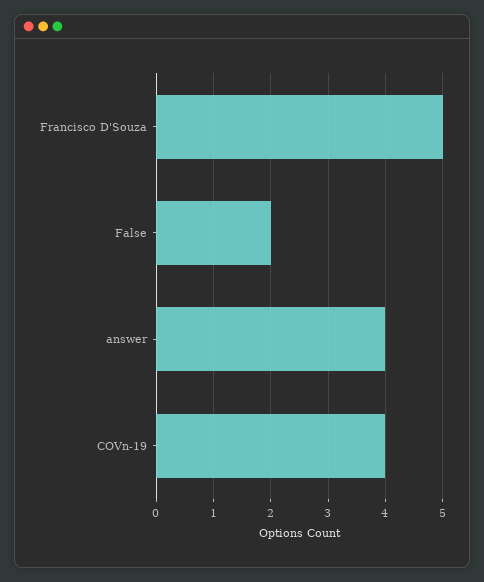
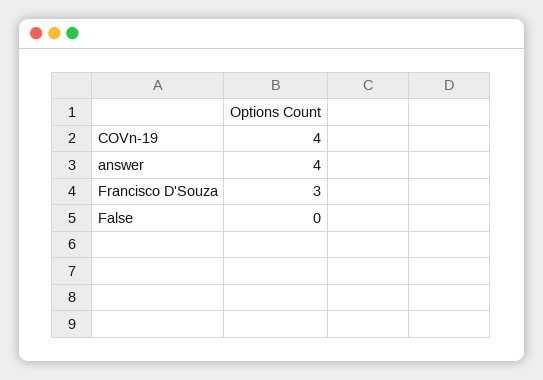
Francisco D'Souza: 5 -> 3
False: 2 -> 0

